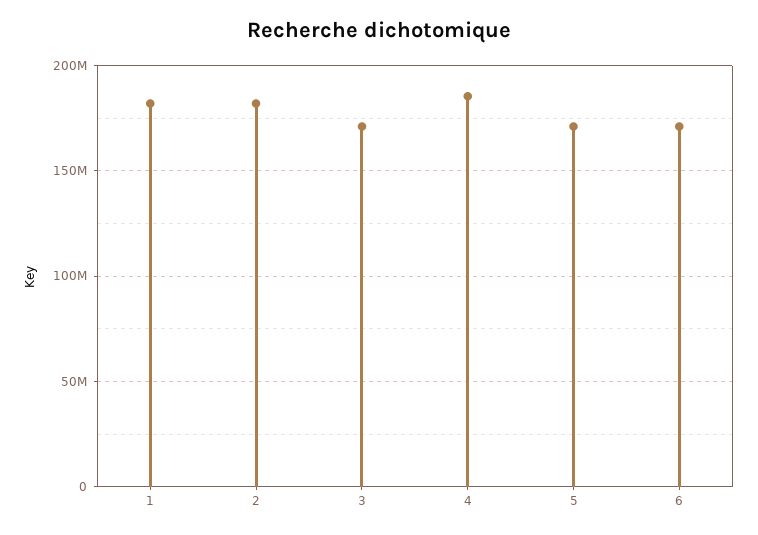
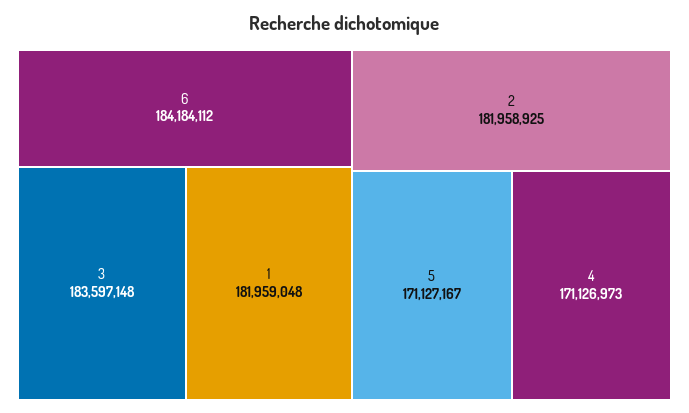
3: 170000000 -> 183597148
4: 185000000 -> 171126973
6: 170000000 -> 184184112

